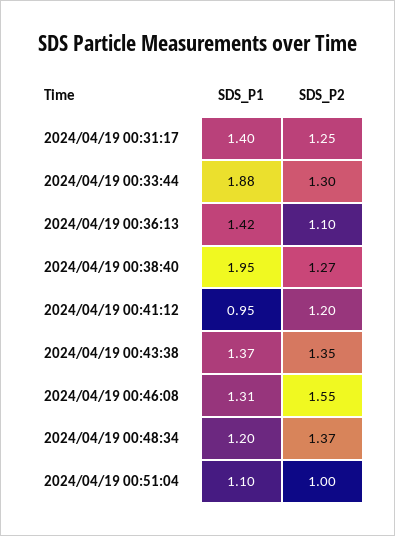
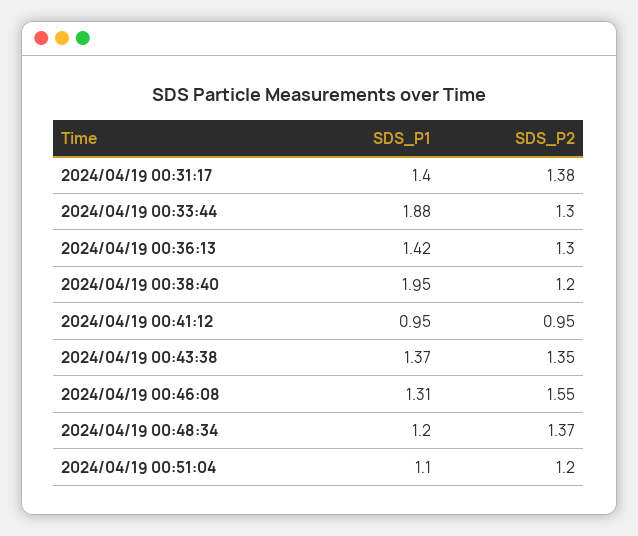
SDS_P2, 2024/04/19 00:31:17: 1.25 -> 1.38
SDS_P2, 2024/04/19 00:36:13: 1.1 -> 1.3
SDS_P2, 2024/04/19 00:38:40: 1.27 -> 1.2
SDS_P2, 2024/04/19 00:41:12: 1.2 -> 0.95
SDS_P2, 2024/04/19 00:51:04: 1 -> 1.2

